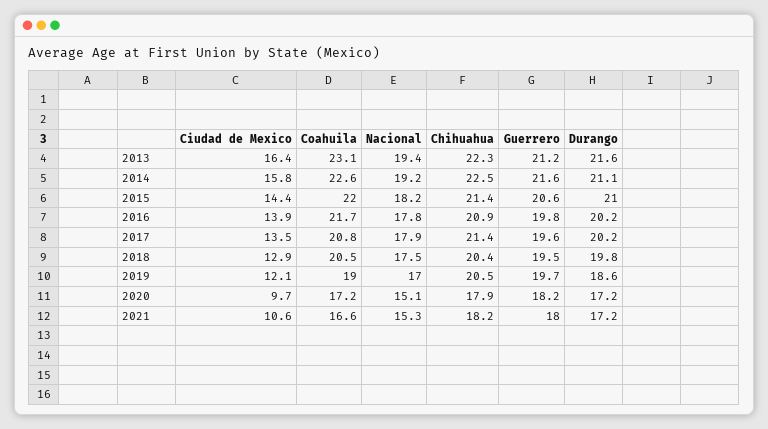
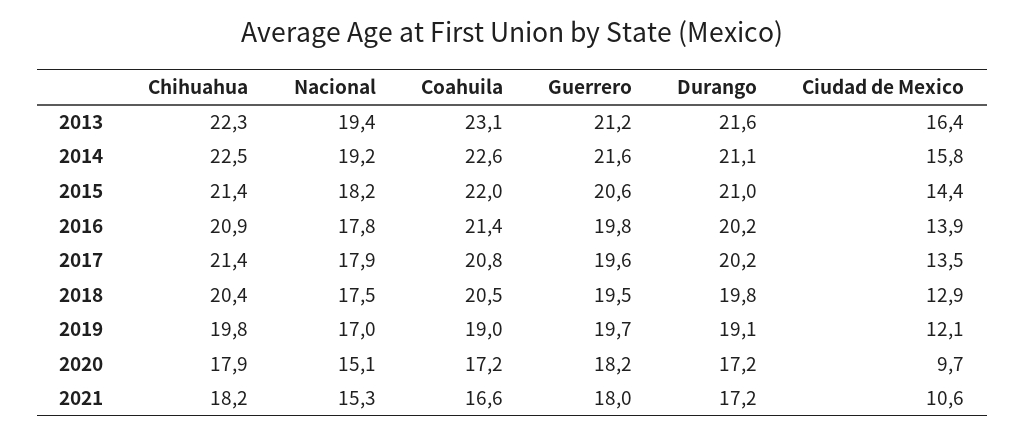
Coahuila, 2016: 21.7 -> 21.4
Chihuahua, 2019: 20.5 -> 19.8
Durango, 2019: 18.6 -> 19.1

